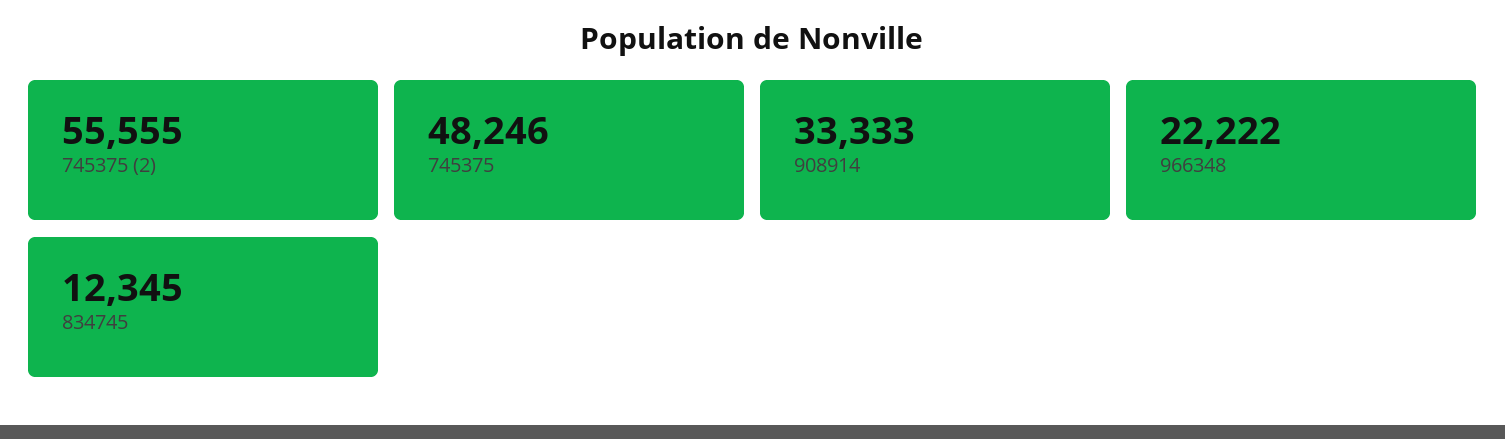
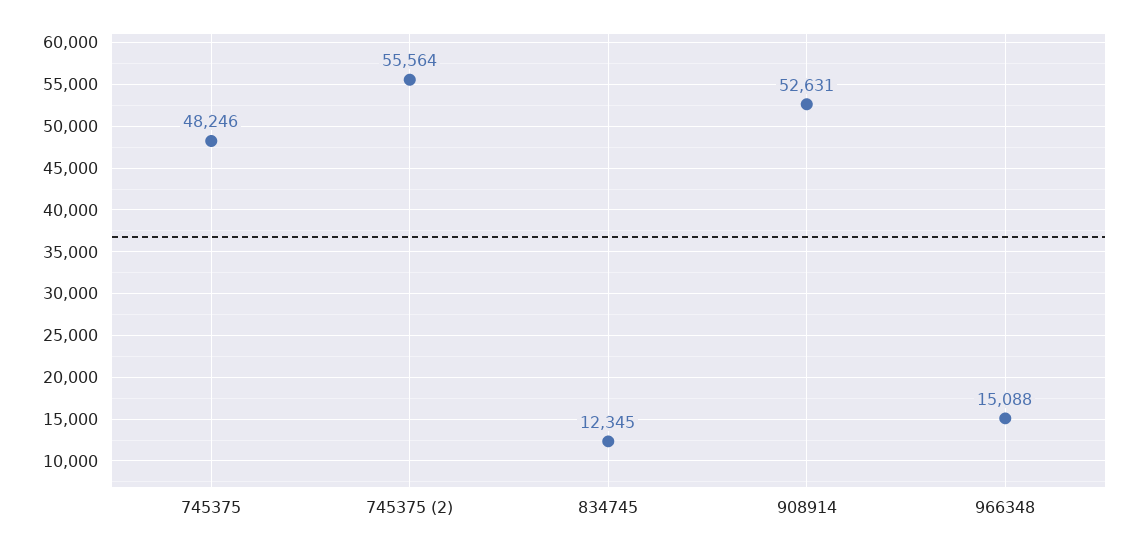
745375 (2): 55555 -> 55564
908914: 33333 -> 52631
966348: 22222 -> 15088

